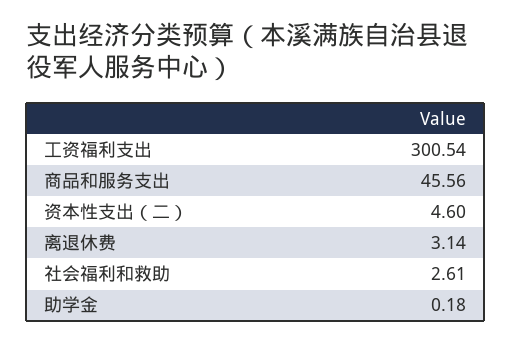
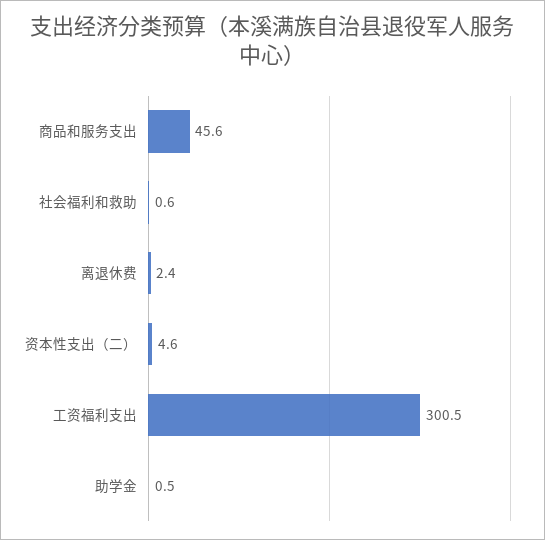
离退休费: 3.14 -> 2.4
社会福利和救助: 2.61 -> 0.6
助学金: 0.18 -> 0.5

